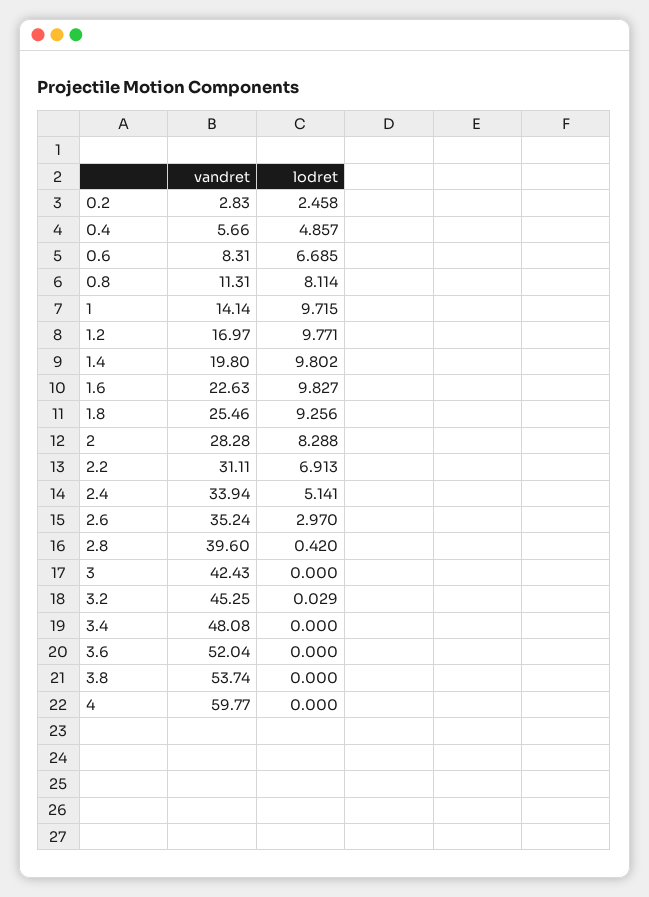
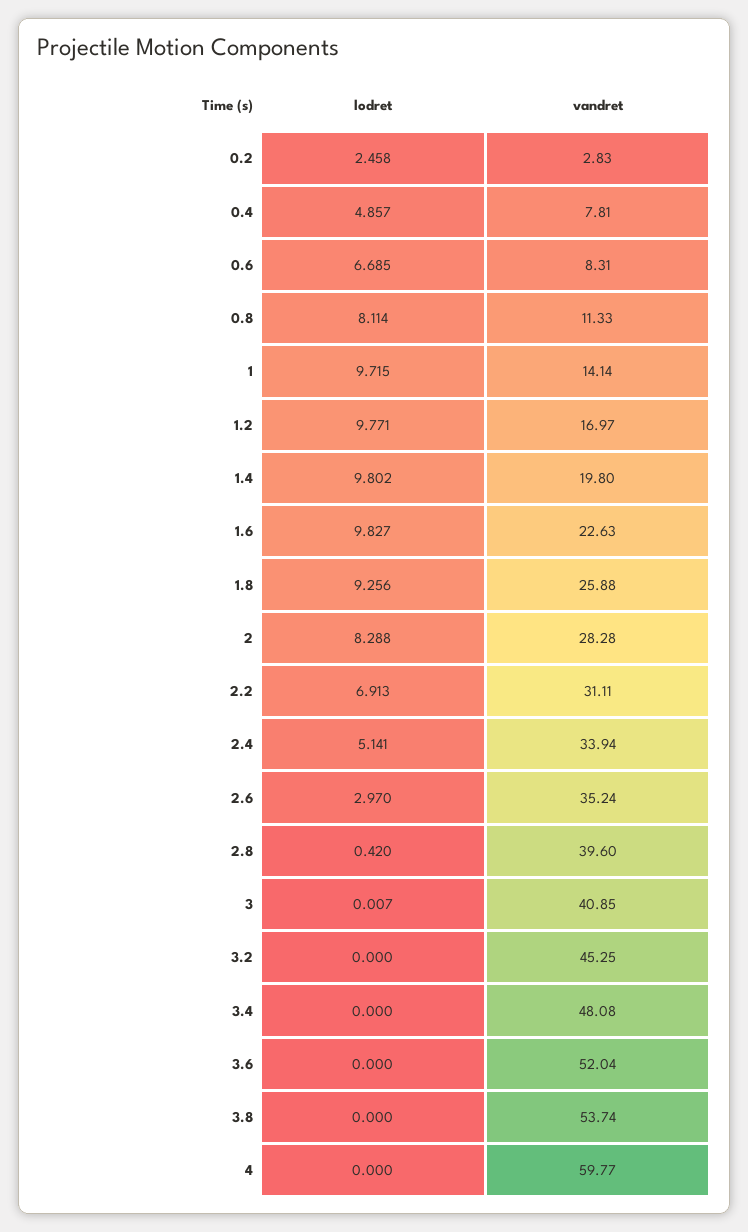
vandret, 0.4: 5.66 -> 7.81
vandret, 0.8: 11.31 -> 11.33
vandret, 1.8: 25.46 -> 25.88
vandret, 3: 42.43 -> 40.85
lodret, 3: 0 -> 0.007
lodret, 3.2: 0.029 -> 0

